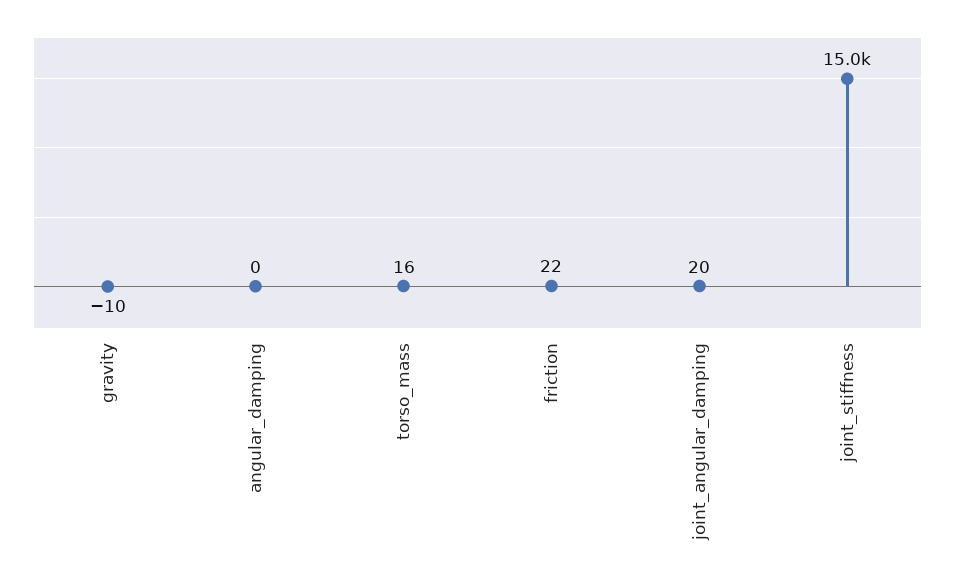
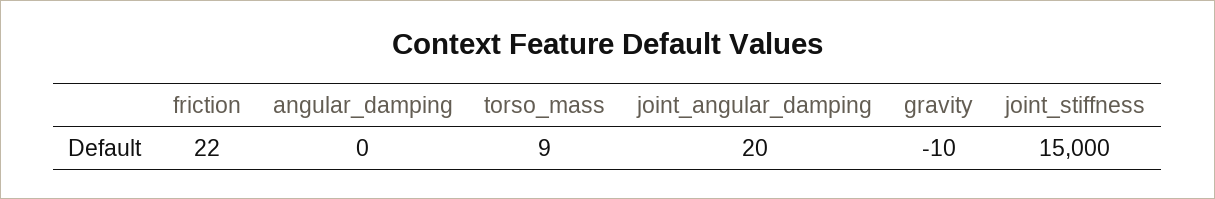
torso_mass: 16 -> 9

